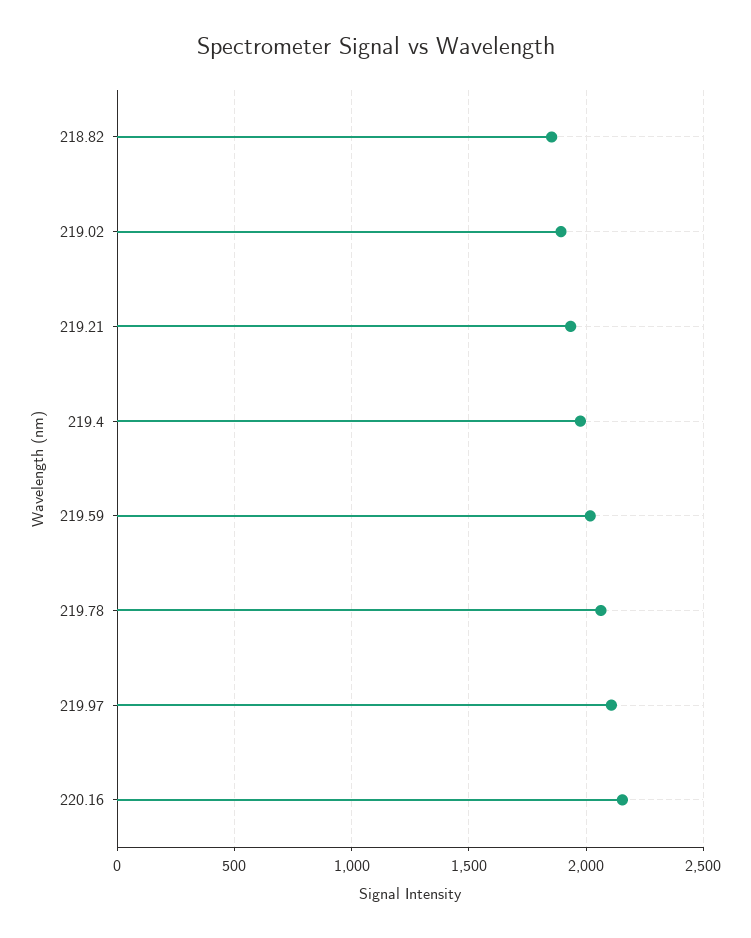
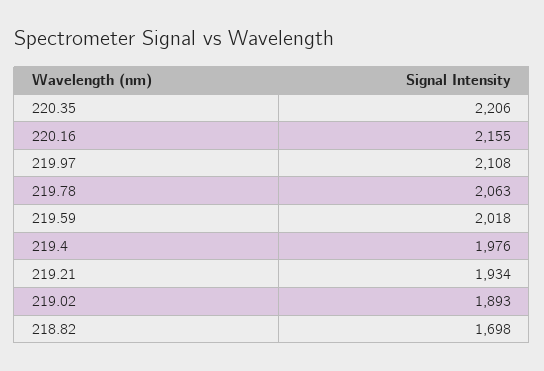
218.82: 1850 -> 1698
220.35: none -> 2206

